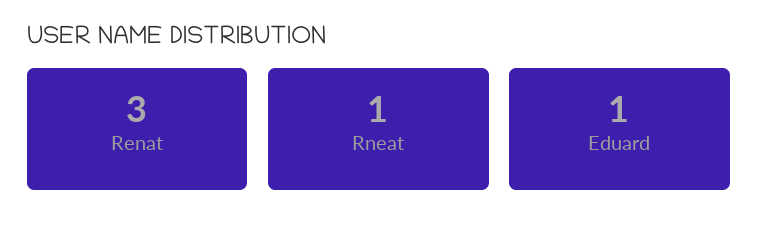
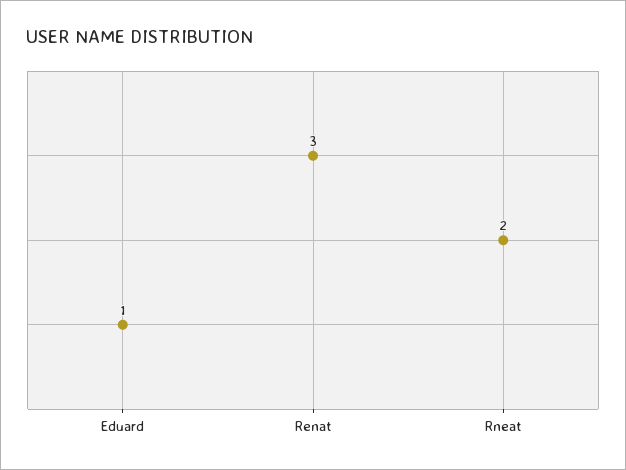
Rneat: 1 -> 2

